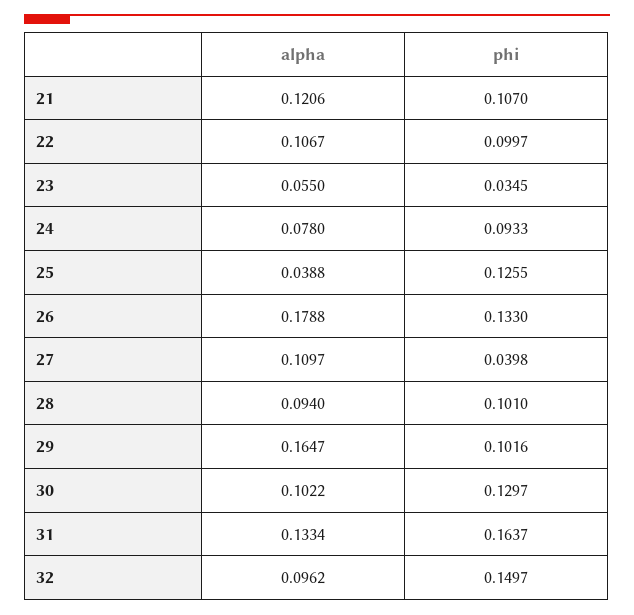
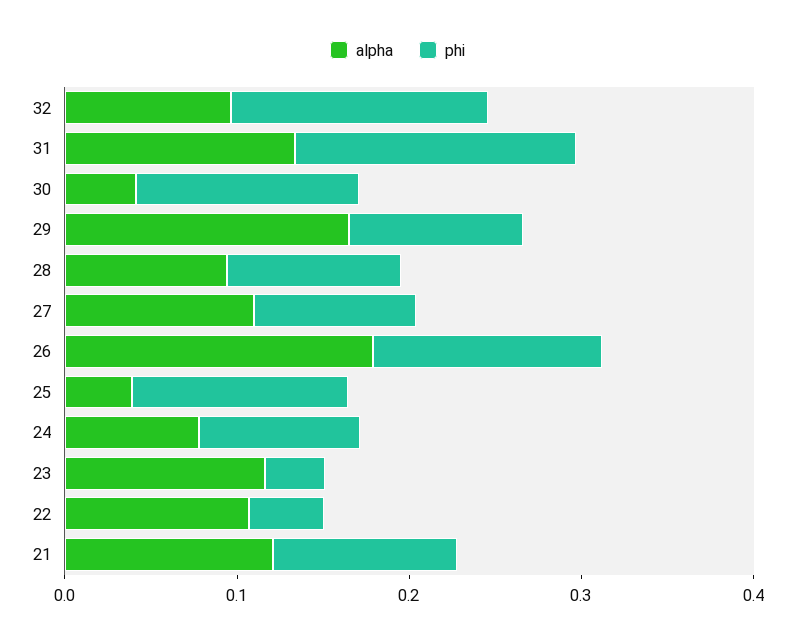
phi, 22: 0.0997 -> 0.04
alpha, 23: 0.055 -> 0.12
phi, 27: 0.0398 -> 0.1
alpha, 30: 0.1022 -> 0.04

